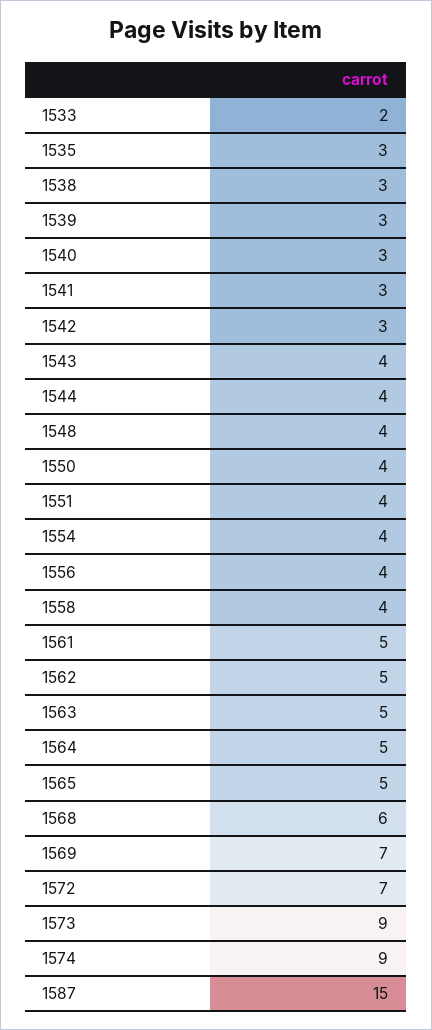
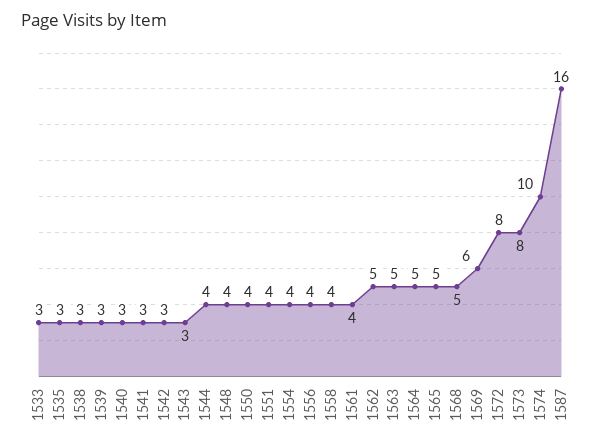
1533: 2 -> 3
1543: 4 -> 3
1561: 5 -> 4
1568: 6 -> 5
1569: 7 -> 6
1572: 7 -> 8
1573: 9 -> 8
1574: 9 -> 10
1587: 15 -> 16

